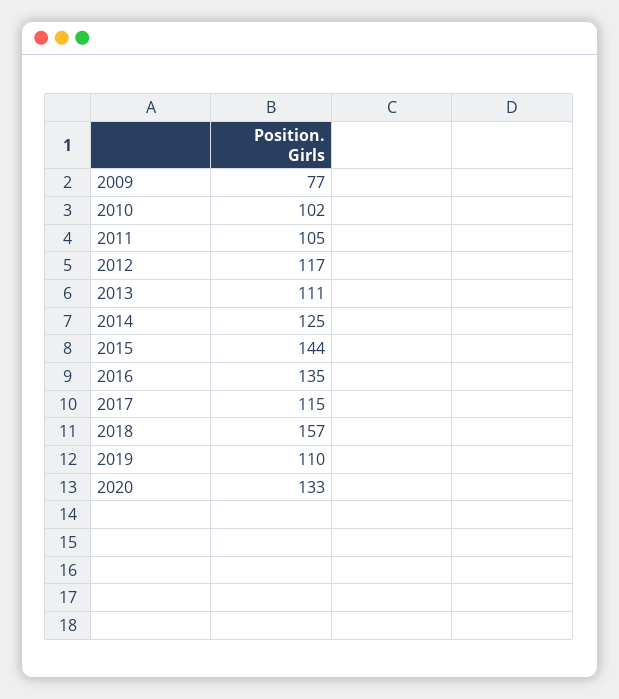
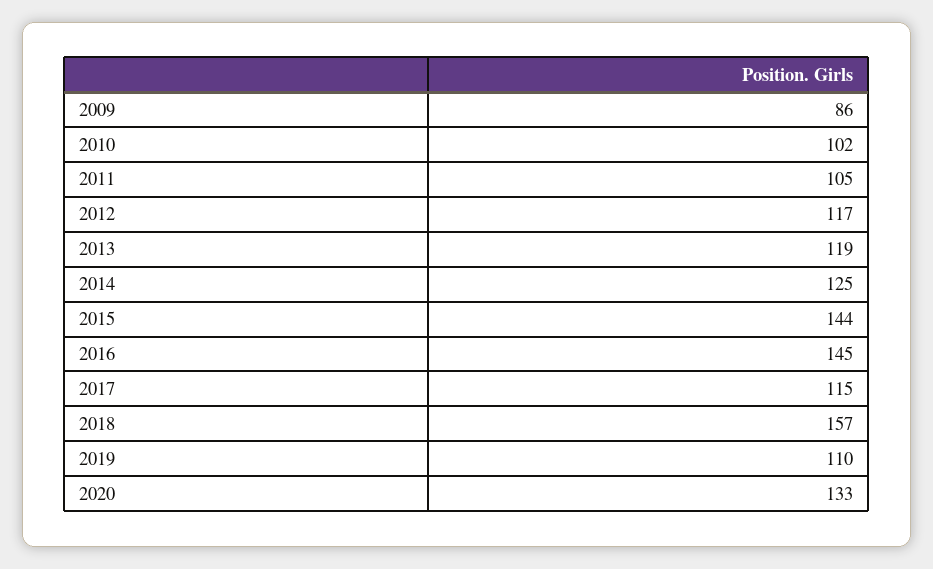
2009: 77 -> 86
2013: 111 -> 119
2016: 135 -> 145

